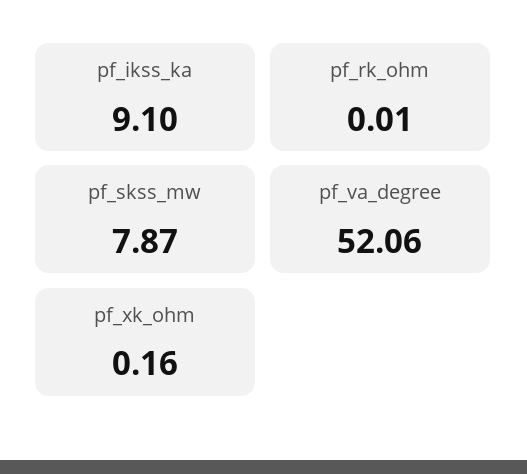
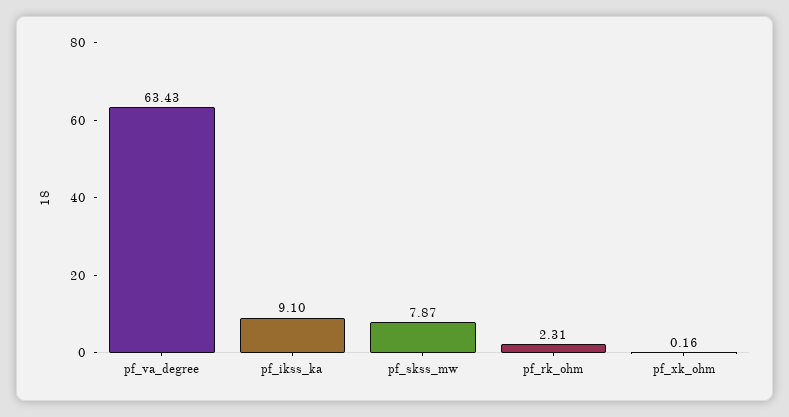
pf_rk_ohm: 0.01 -> 2.31
pf_va_degree: 52.06 -> 63.43

